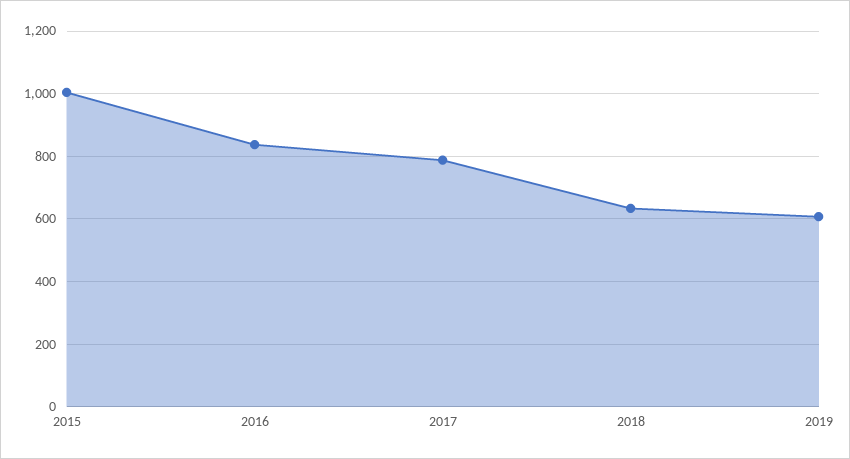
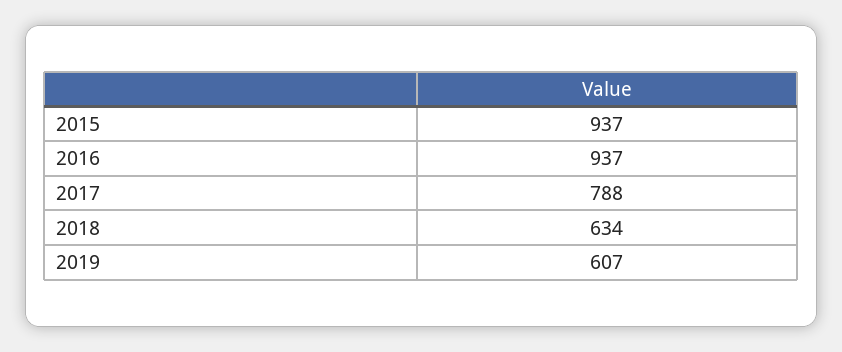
2015: 1000 -> 937
2016: 840 -> 937

